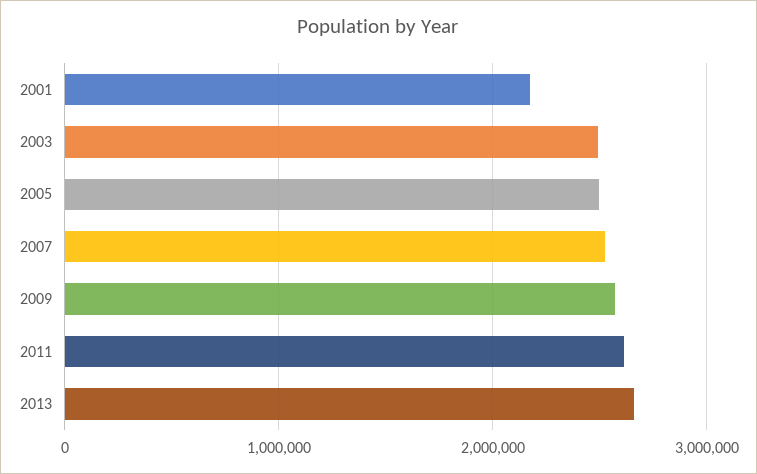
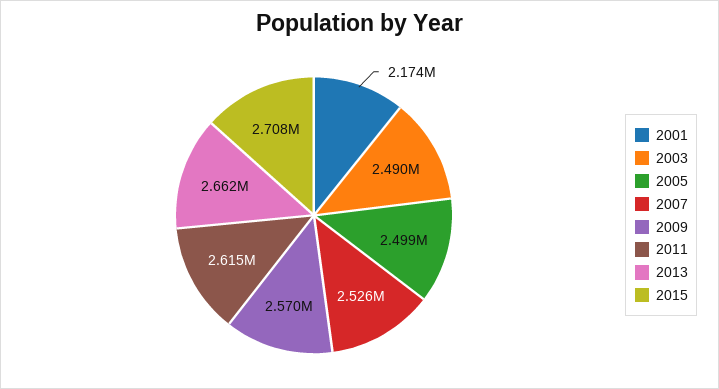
2015: none -> 2708000

